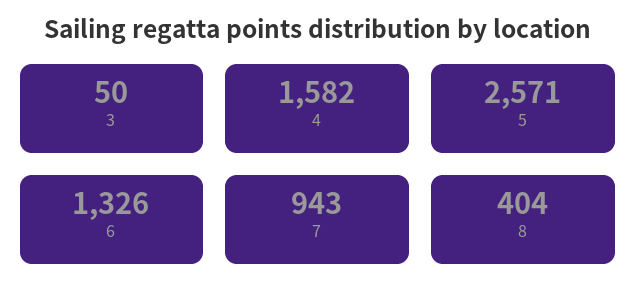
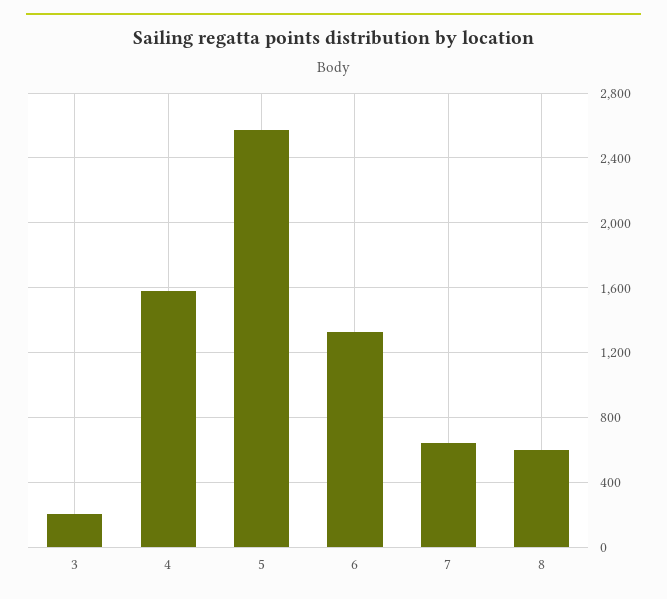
3: 50 -> 200
7: 943 -> 650
8: 404 -> 600

